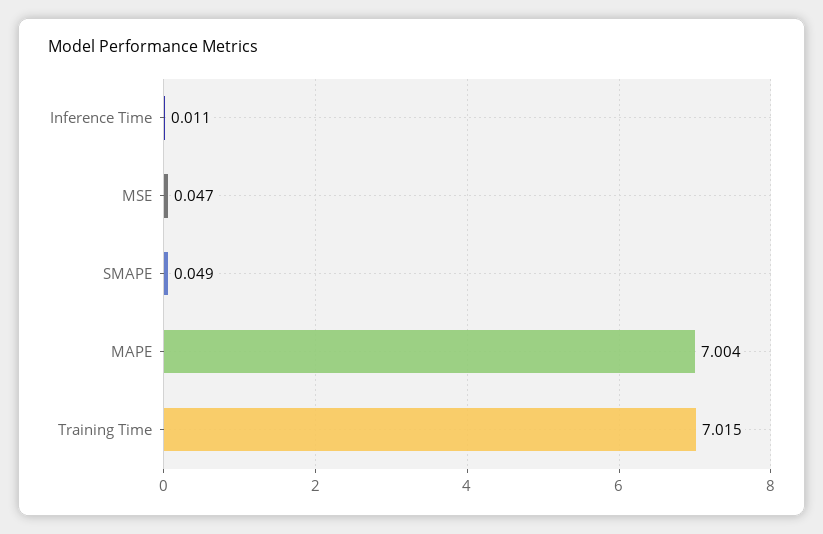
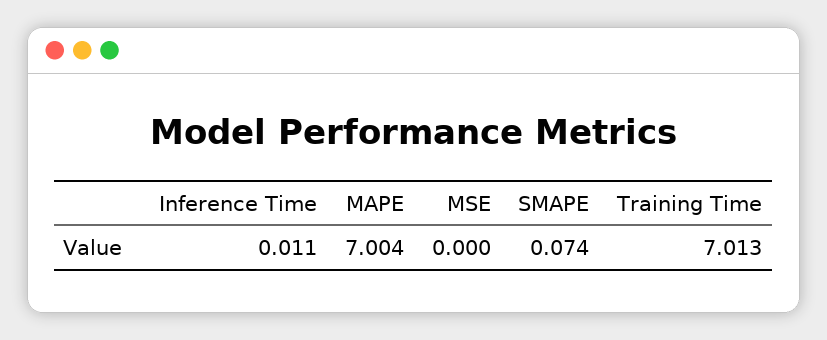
MSE: 0.047 -> 0
SMAPE: 0.049 -> 0.074
Training Time: 7.015 -> 7.013

